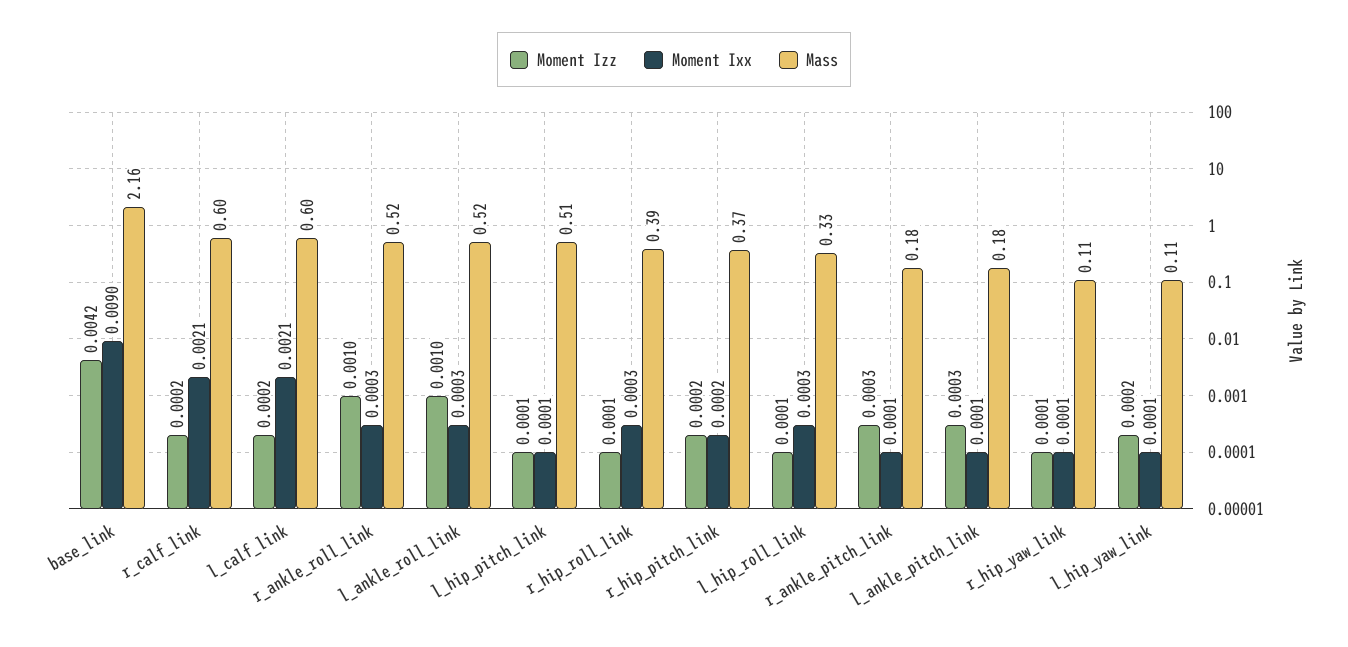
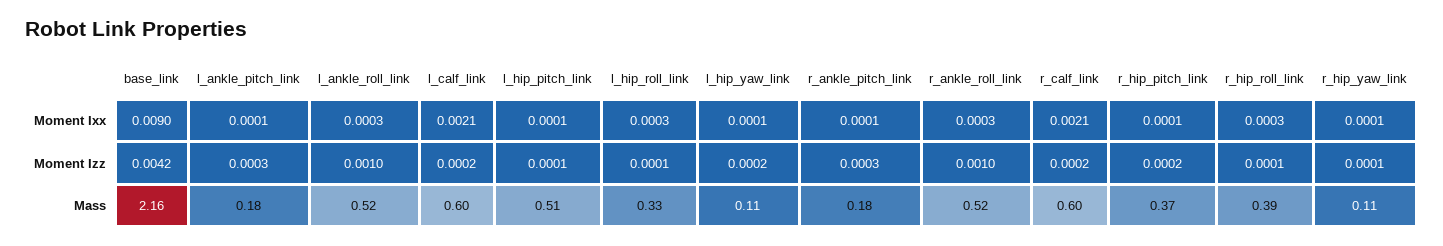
Moment Ixx, r_hip_pitch_link: 0.0002 -> 0.0001

